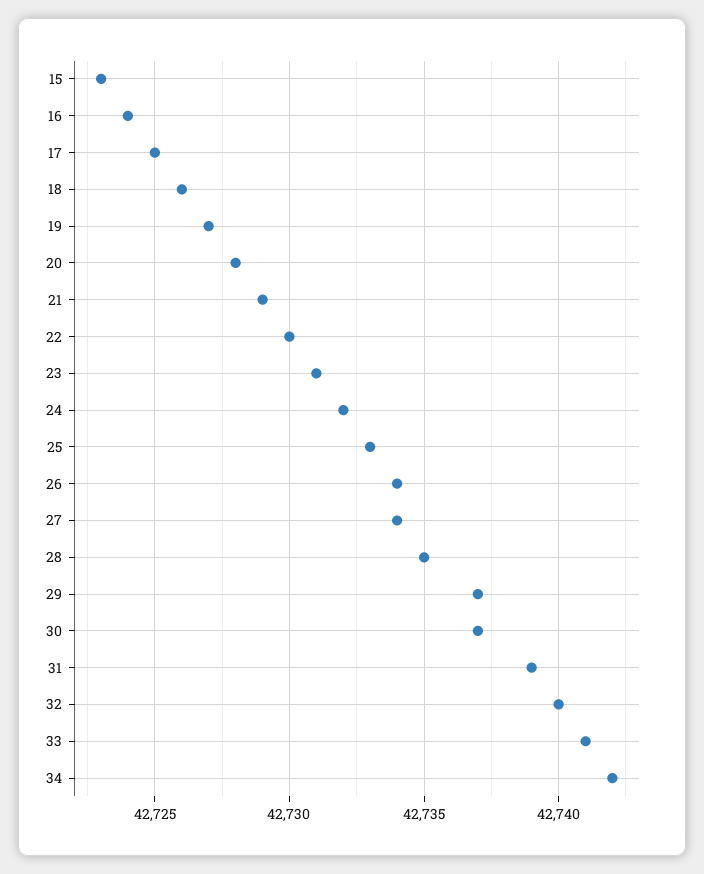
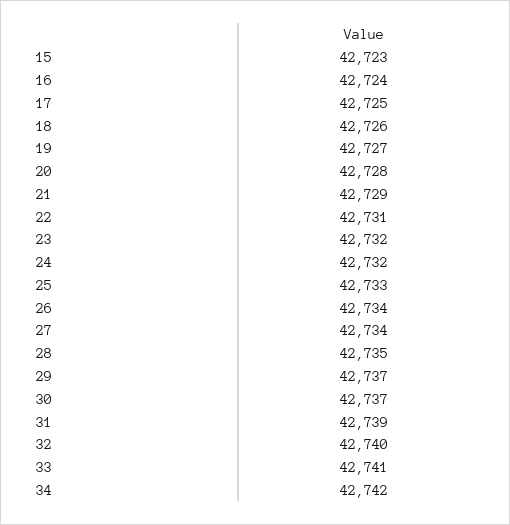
22: 42730 -> 42731
23: 42731 -> 42732

